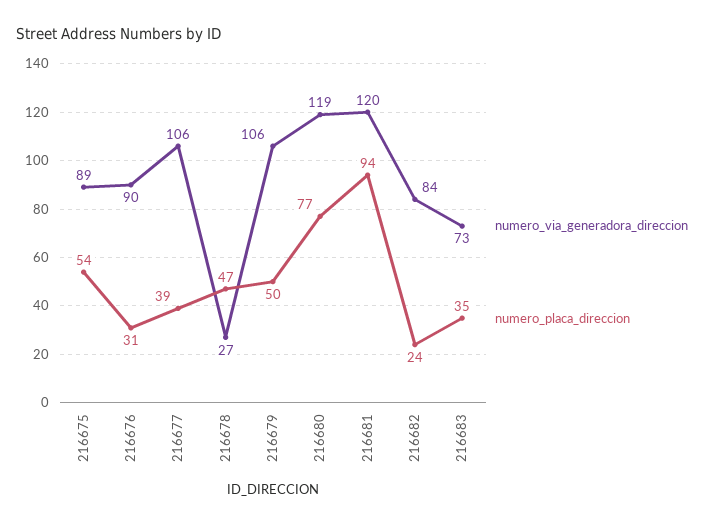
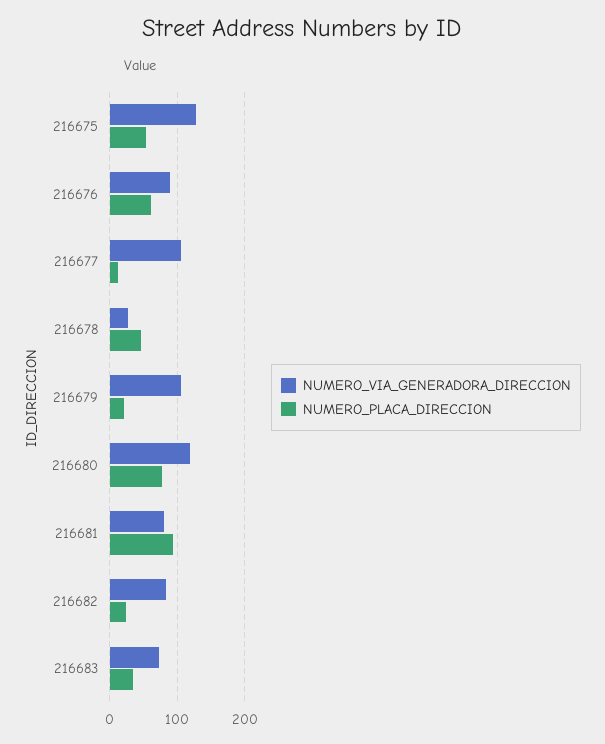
numero_via_generadora_direccion, 216675: 89 -> 130
numero_placa_direccion, 216676: 31 -> 60
numero_placa_direccion, 216677: 39 -> 10
numero_placa_direccion, 216679: 50 -> 20
numero_via_generadora_direccion, 216681: 120 -> 80

